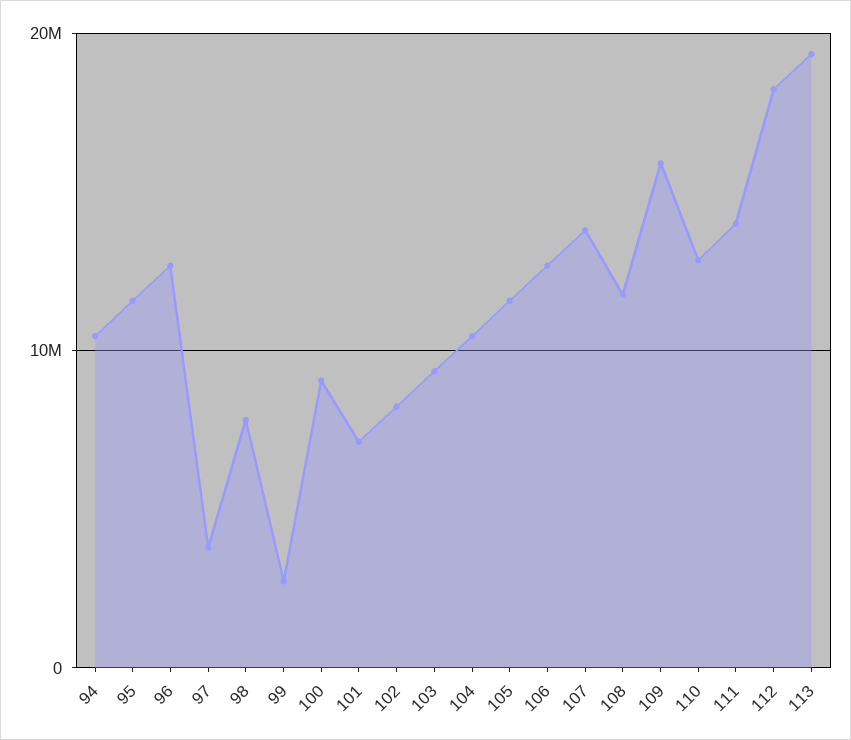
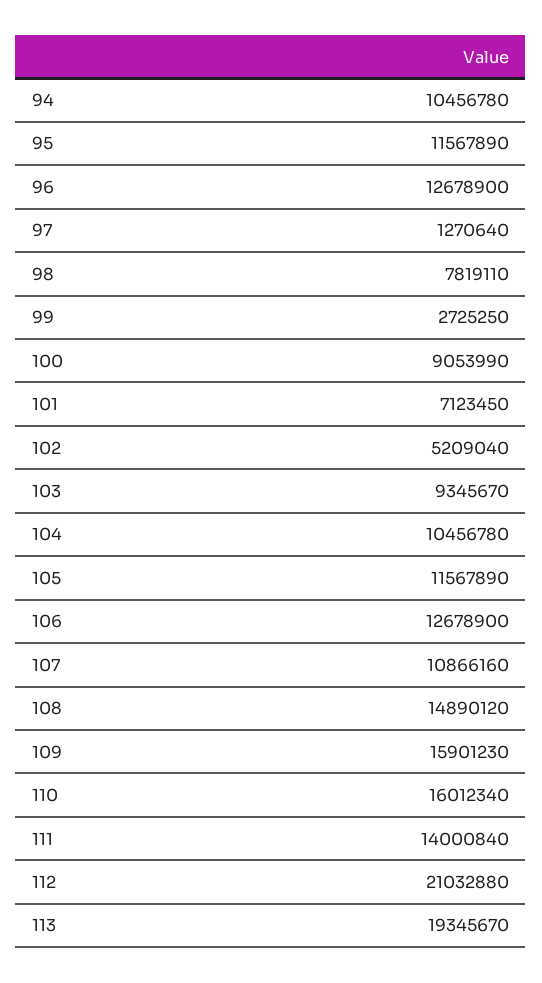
97: 4000000 -> 1270640
102: 8000000 -> 5209040
107: 14000000 -> 10866160
108: 12000000 -> 14890120
110: 13000000 -> 16012340
112: 18000000 -> 21032880

